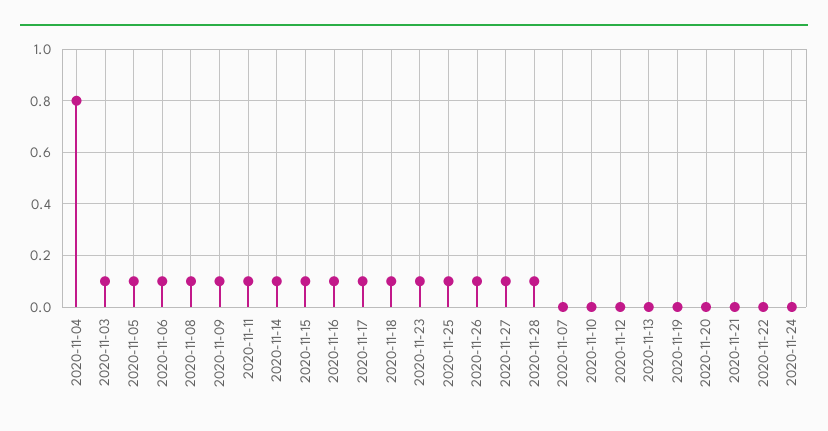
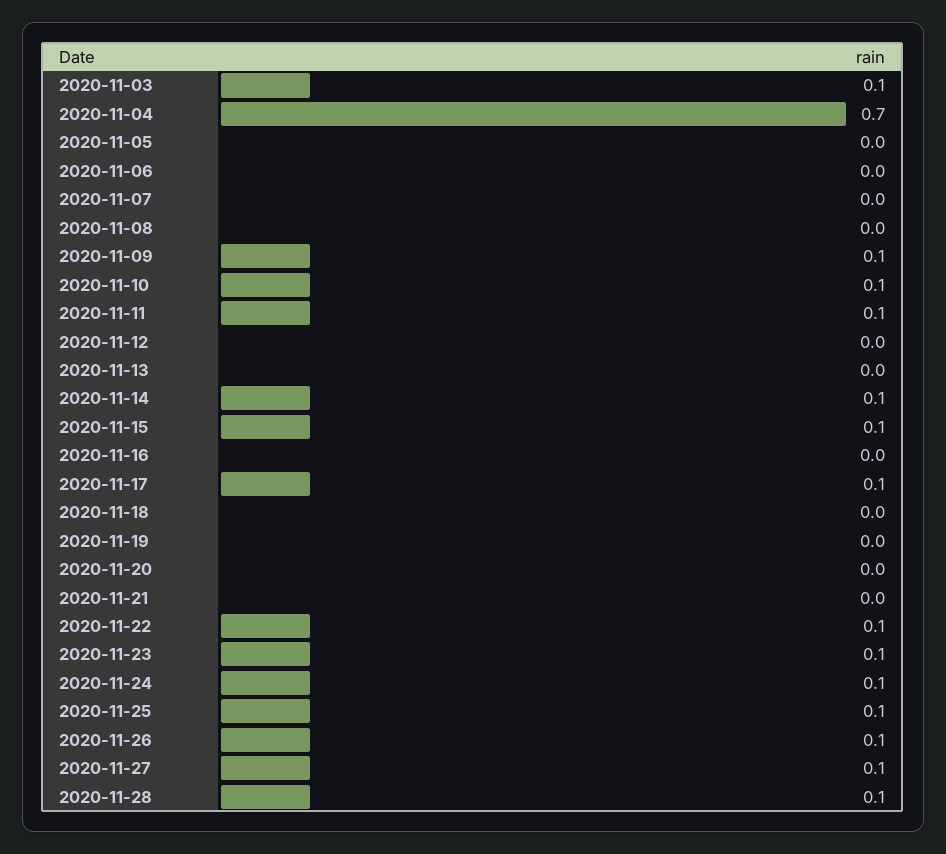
2020-11-04: 0.8 -> 0.7
2020-11-05: 0.1 -> 0
2020-11-06: 0.1 -> 0
2020-11-08: 0.1 -> 0
2020-11-16: 0.1 -> 0
2020-11-18: 0.1 -> 0
2020-11-10: 0 -> 0.1
2020-11-22: 0 -> 0.1
2020-11-24: 0 -> 0.1

